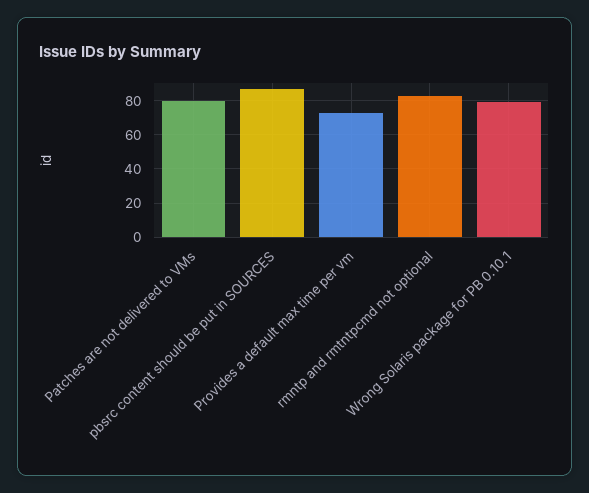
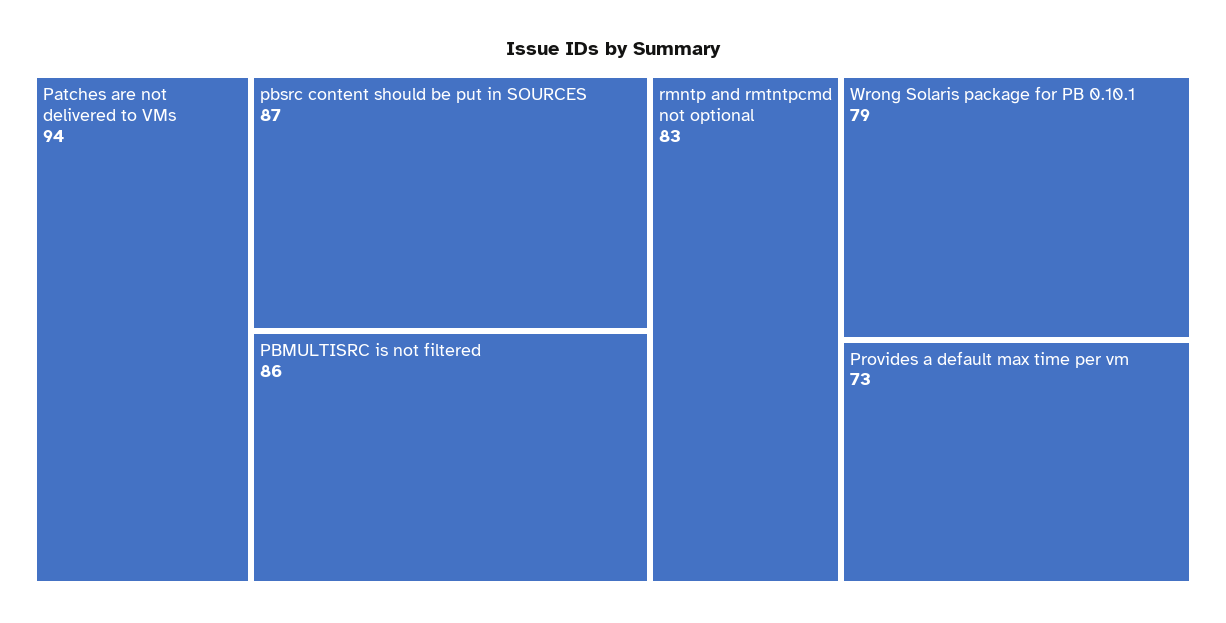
Patches are not delivered to VMs: 80 -> 94
PBMULTISRC is not filtered: none -> 86

